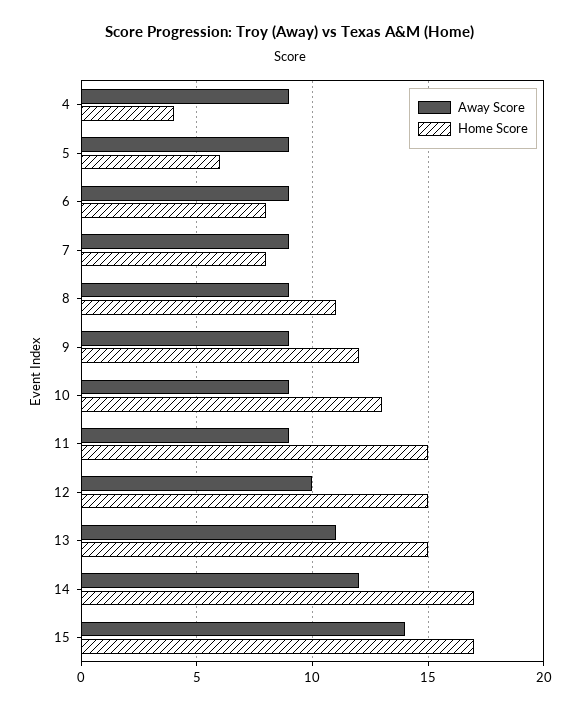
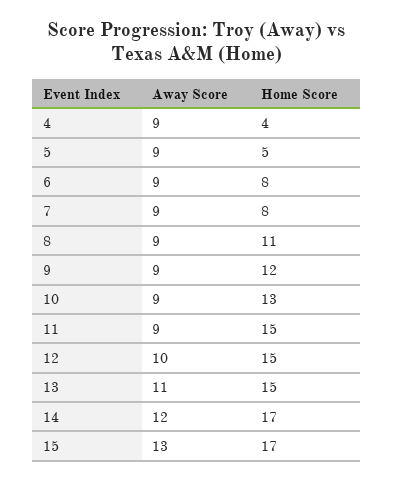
Home Score, 5: 6 -> 5
Away Score, 15: 14 -> 13

